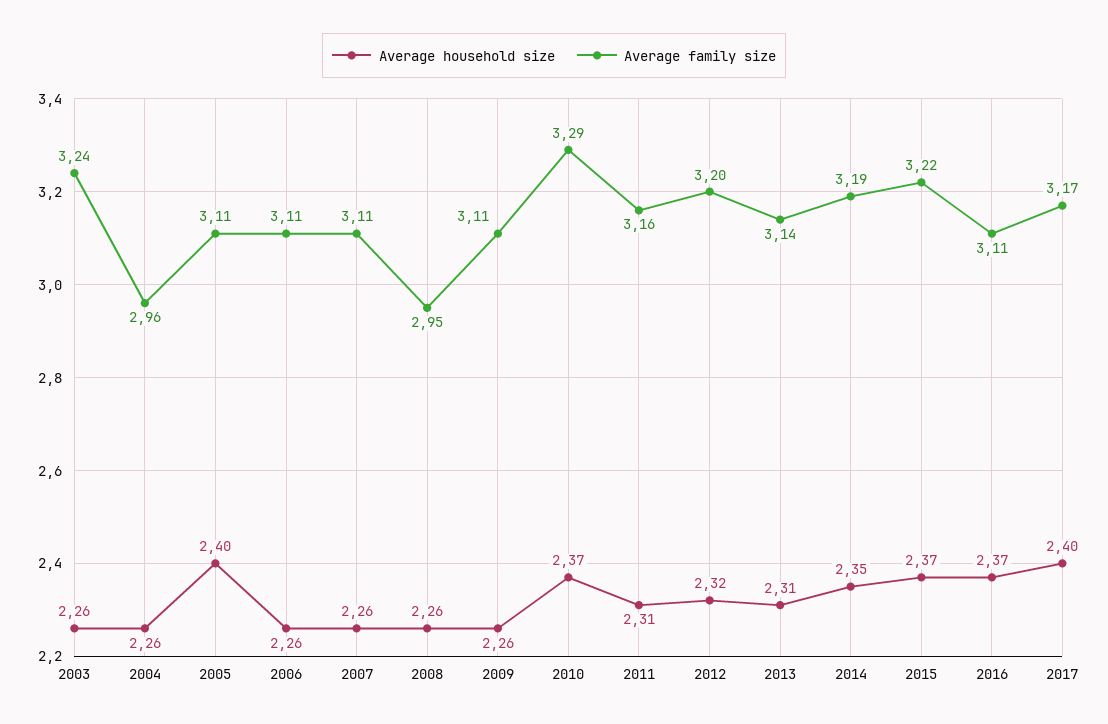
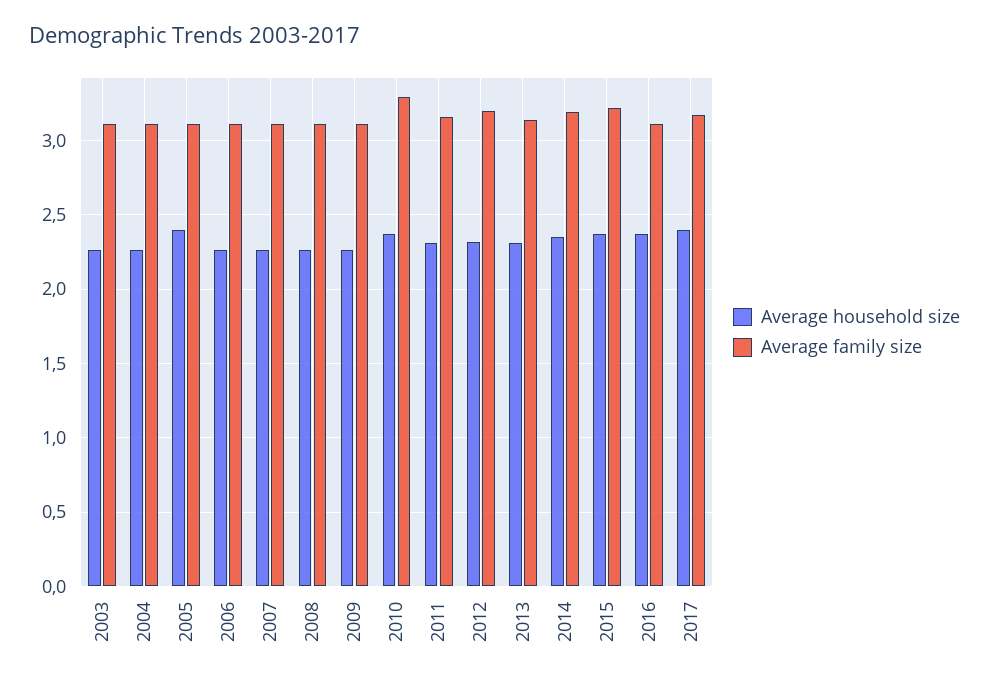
Average family size, 2003: 3.24 -> 3.1
Average family size, 2004: 2.96 -> 3.1
Average family size, 2008: 2.95 -> 3.1

